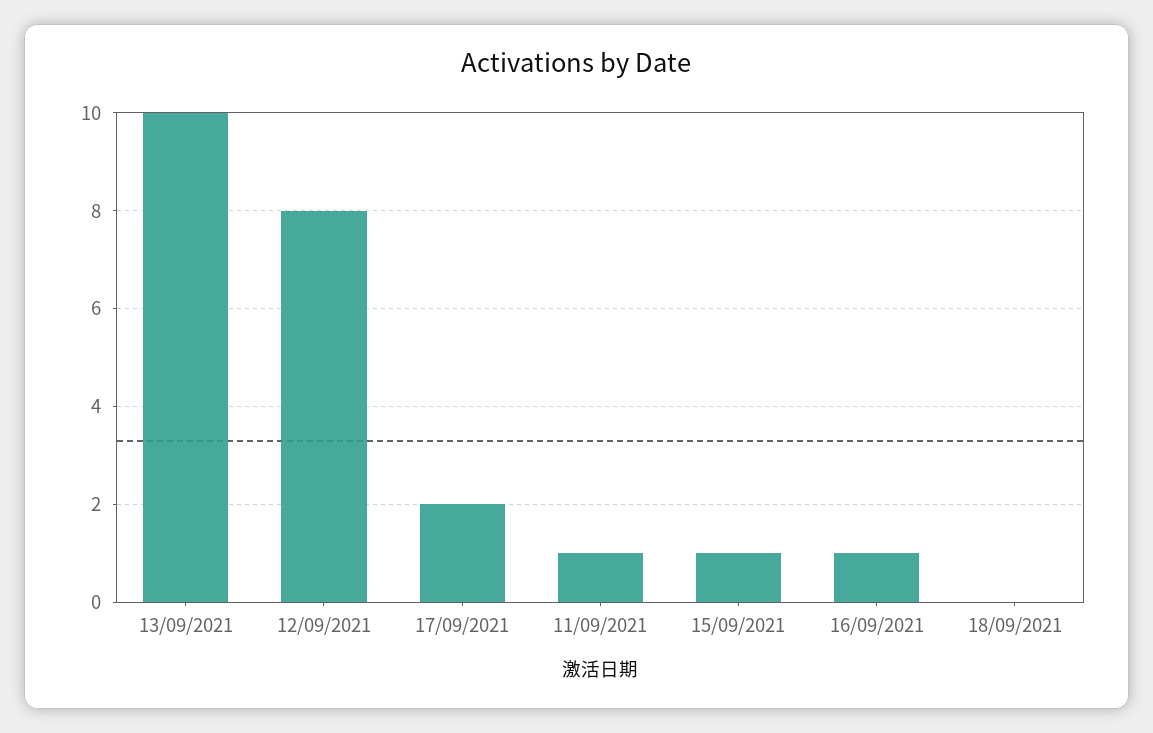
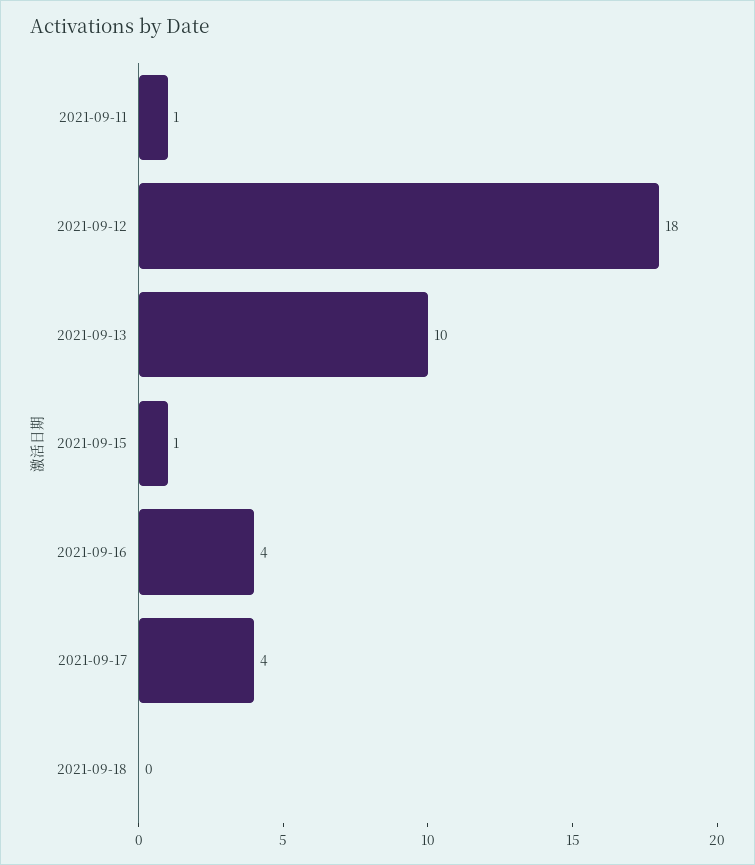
12/09/2021: 8 -> 18
17/09/2021: 2 -> 4
16/09/2021: 1 -> 4

